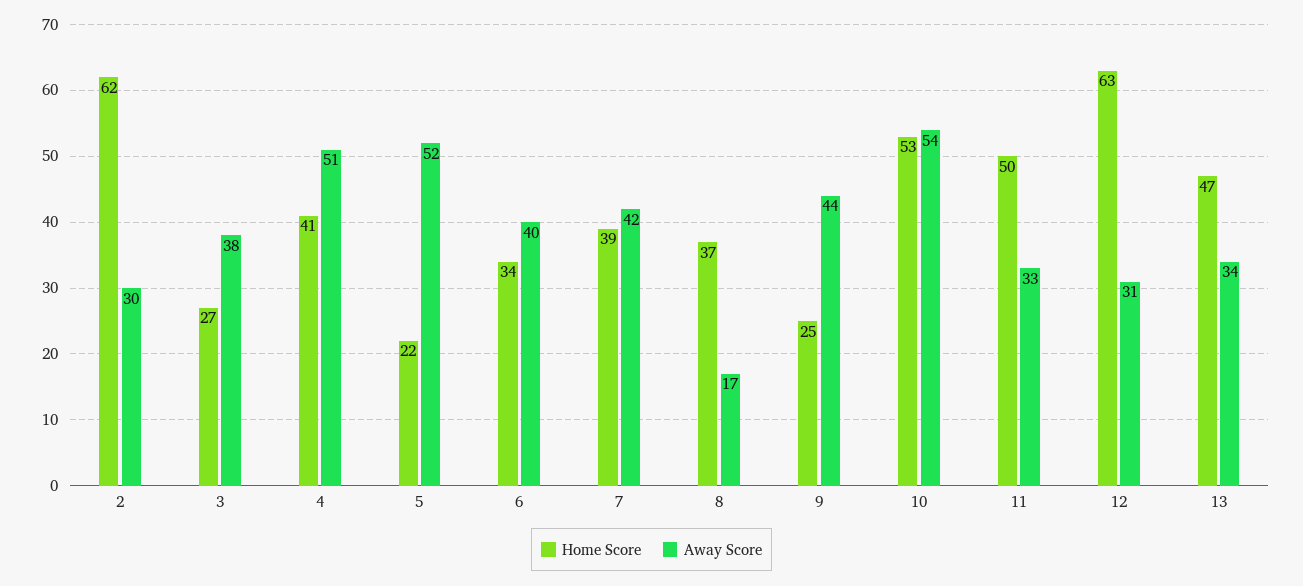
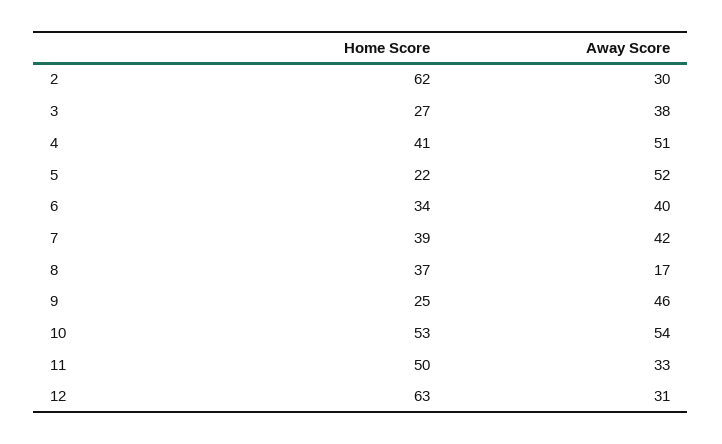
Away Score, 9: 44 -> 46
Home Score, 13: 47 -> none
Away Score, 13: 34 -> none

